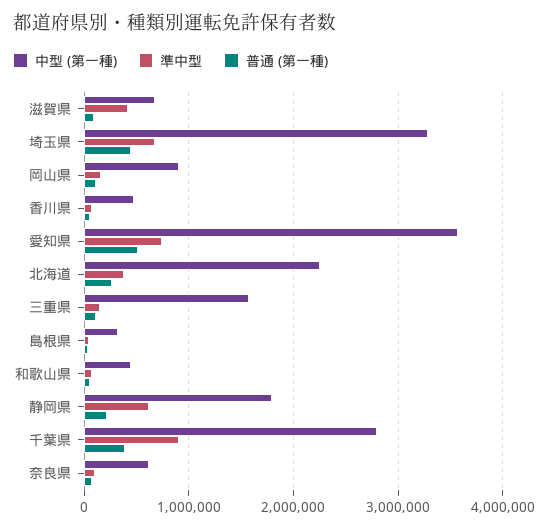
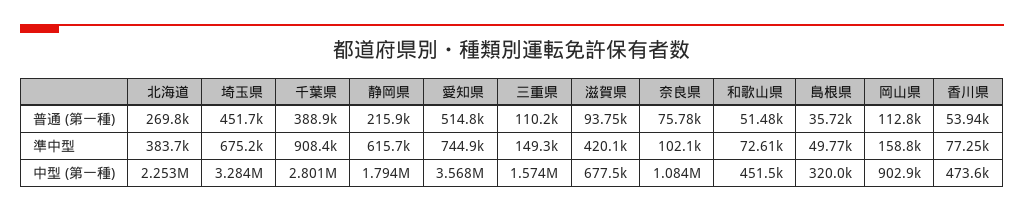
中型 (第一種), 奈良県: 600000 -> 1084000

